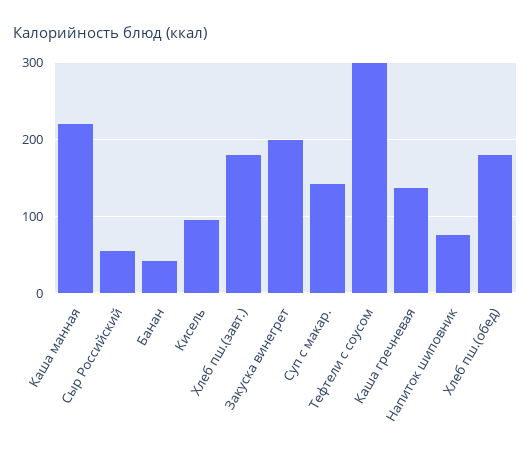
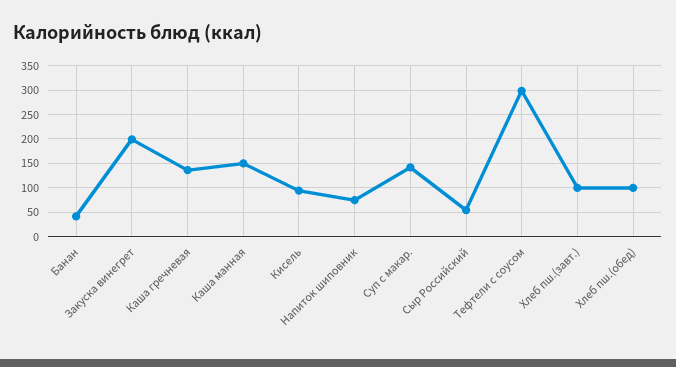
Каша манная: 220 -> 150
Хлеб пш.(завт.): 180 -> 100
Хлеб пш.(обед): 180 -> 100

